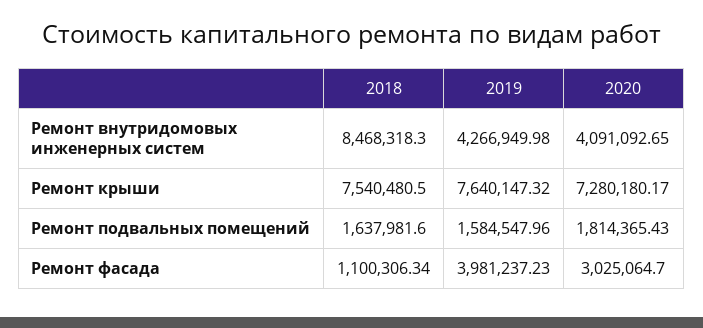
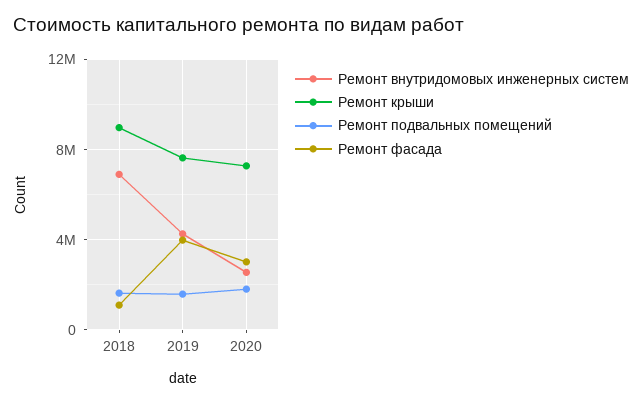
Ремонт внутридомовых инженерных систем, 2018: 8468318.3 -> 7000000
Ремонт внутридомовых инженерных систем, 2020: 4091092.65 -> 2500000
Ремонт крыши, 2018: 7540480.5 -> 9000000

